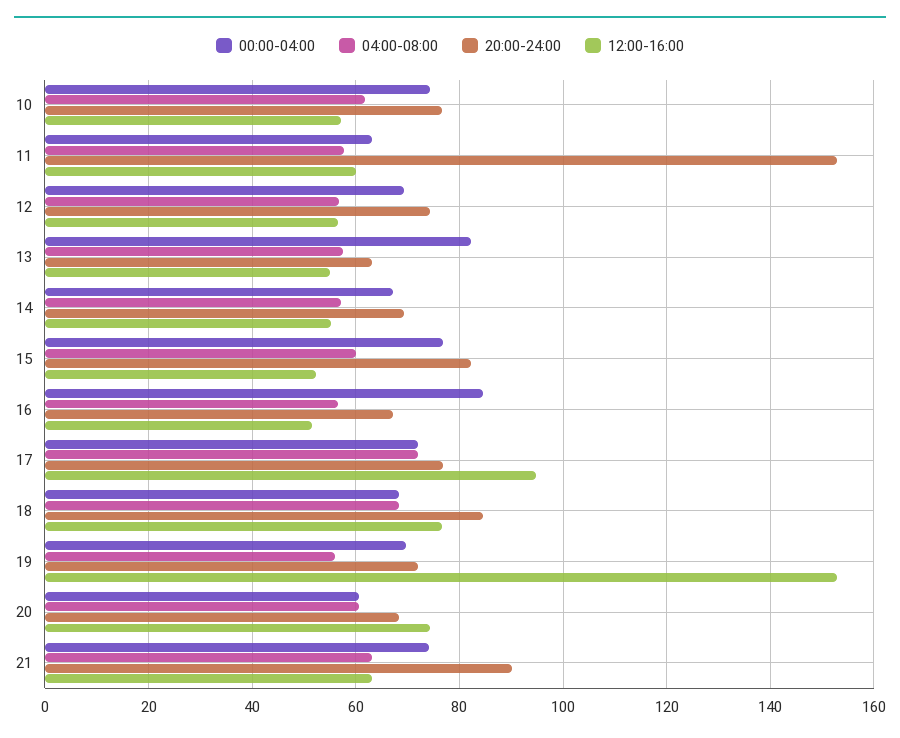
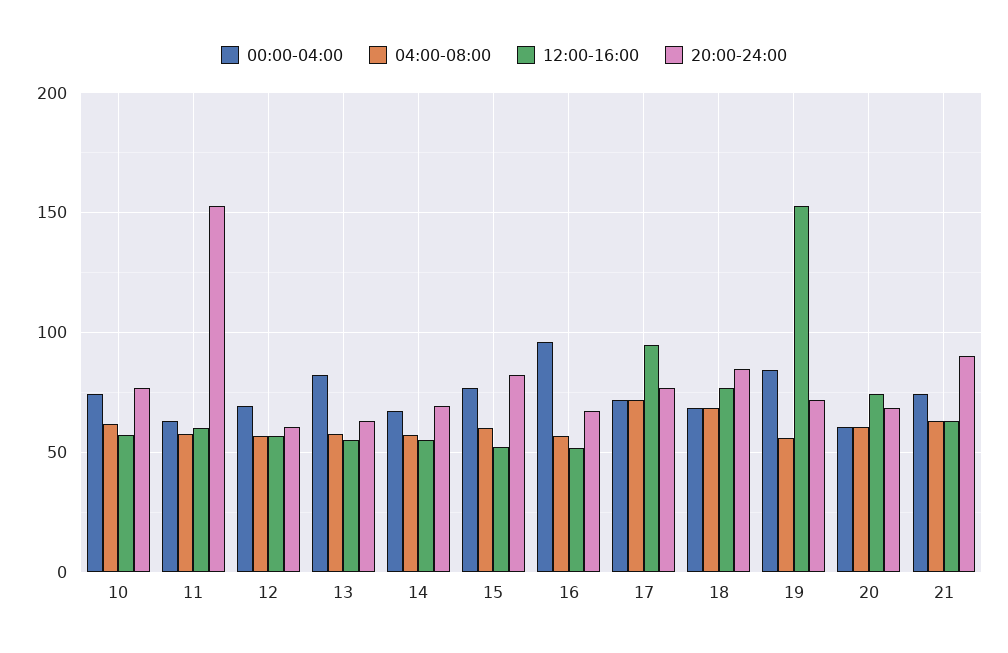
20:00-24:00, 12: 74 -> 60
00:00-04:00, 16: 84 -> 95
00:00-04:00, 19: 70 -> 85

